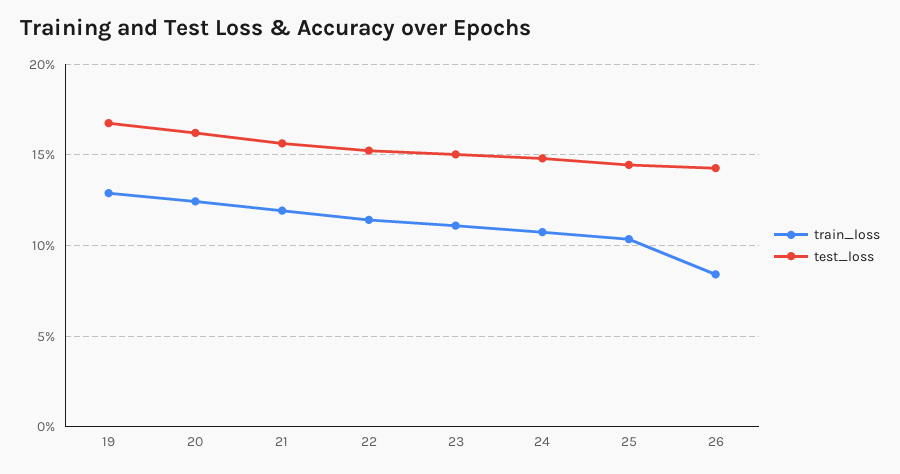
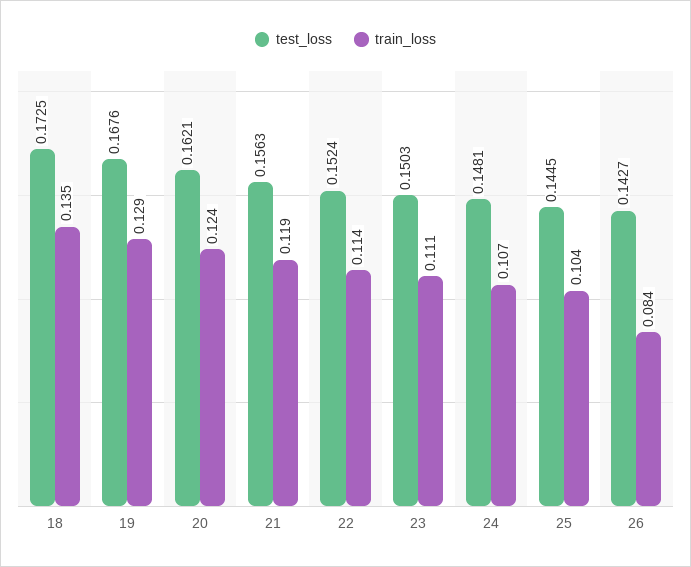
test_loss, 18: none -> 0.1725
train_loss, 18: none -> 0.135

